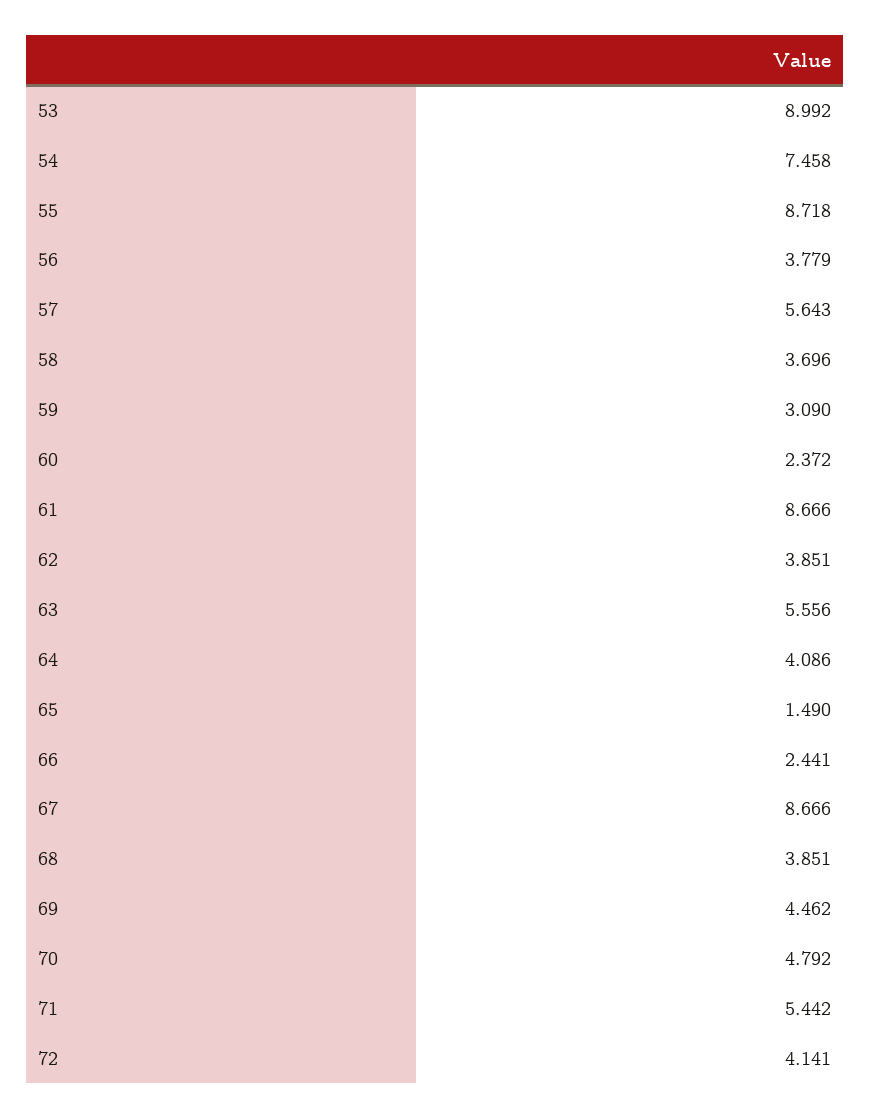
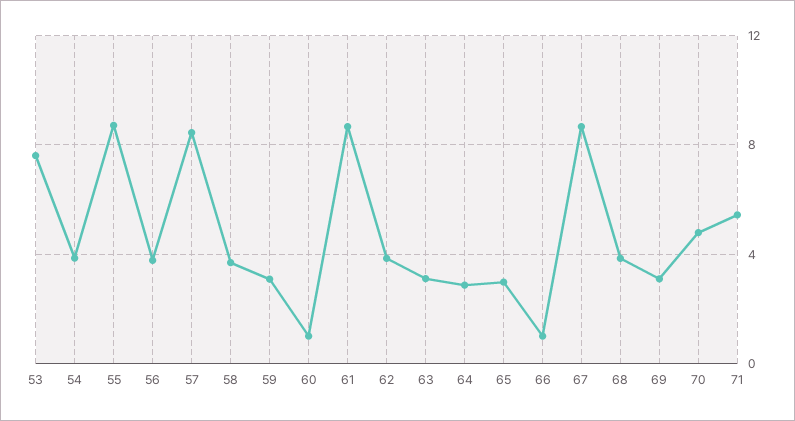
53: 8.992 -> 7.5
54: 7.458 -> 4
57: 5.643 -> 8.5
60: 2.372 -> 1
63: 5.556 -> 3
64: 4.086 -> 3
65: 1.49 -> 3
66: 2.441 -> 1
69: 4.462 -> 3
72: 4.141 -> none

